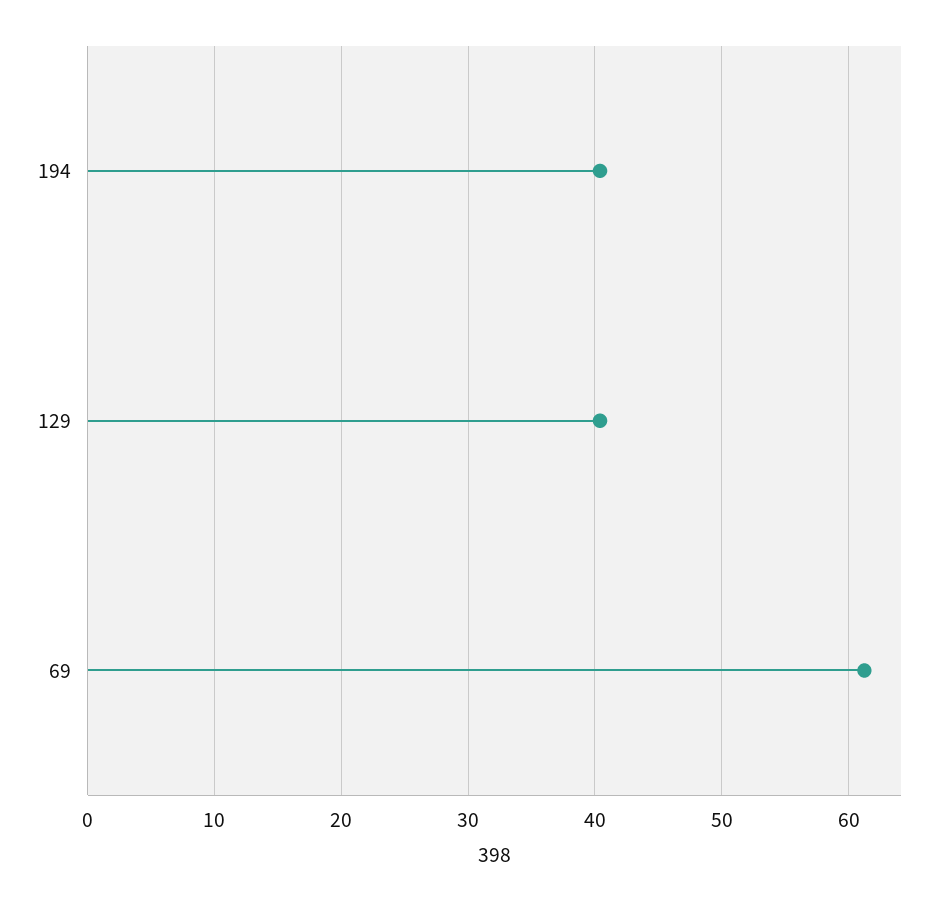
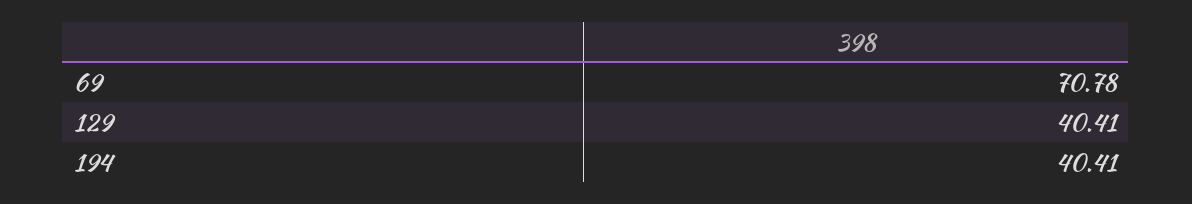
69: 61 -> 70.78

